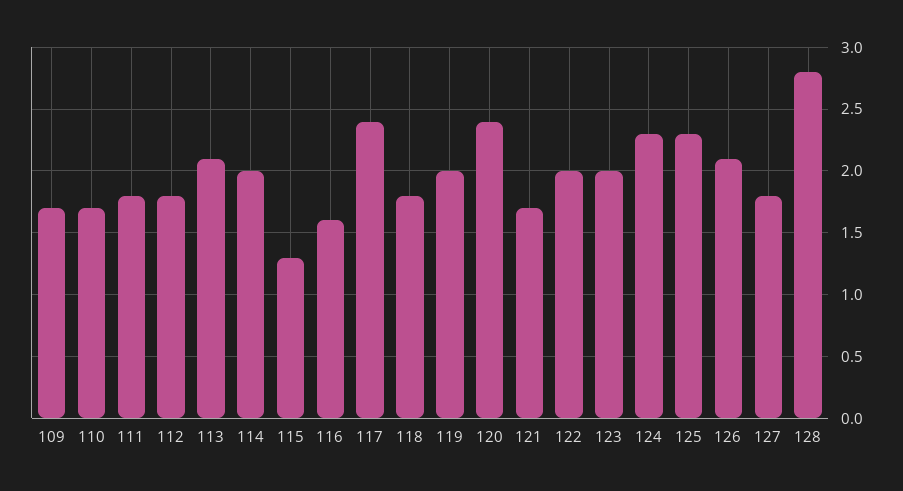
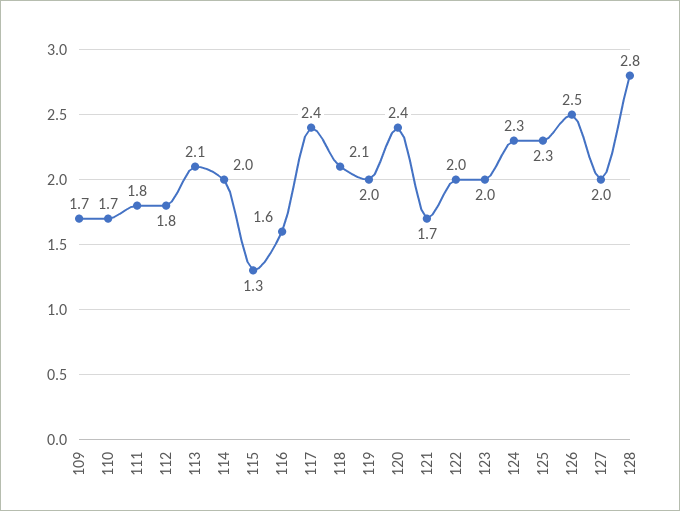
118: 1.8 -> 2.1
126: 2.1 -> 2.5
127: 1.8 -> 2

